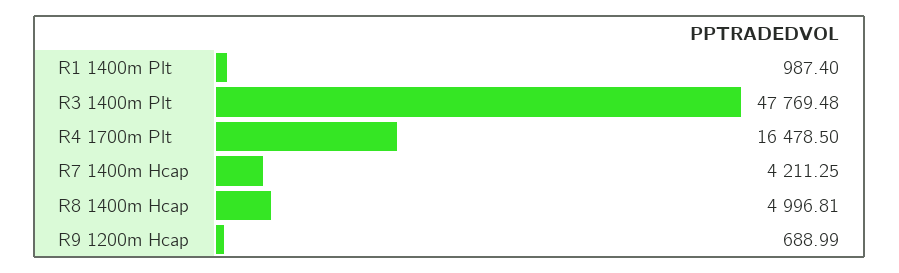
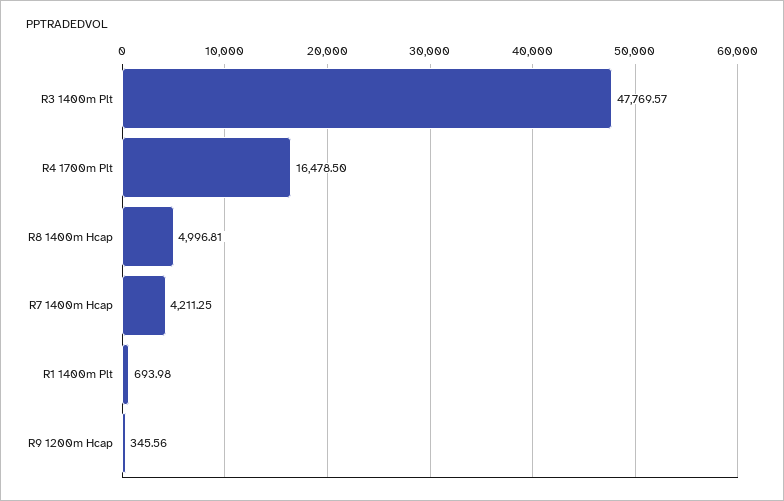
R1 1400m Plt: 987.4 -> 693.98
R3 1400m Plt: 47769.48 -> 47769.57
R9 1200m Hcap: 688.99 -> 345.56

